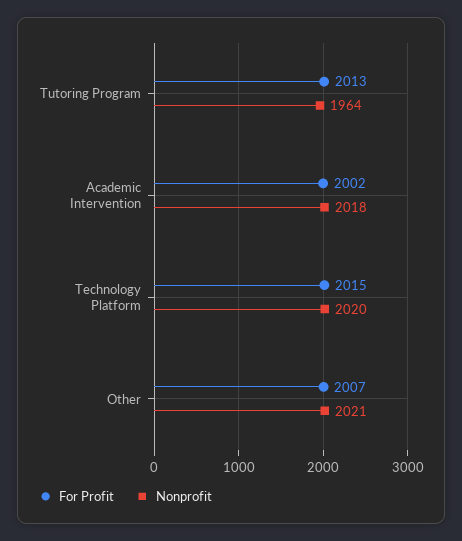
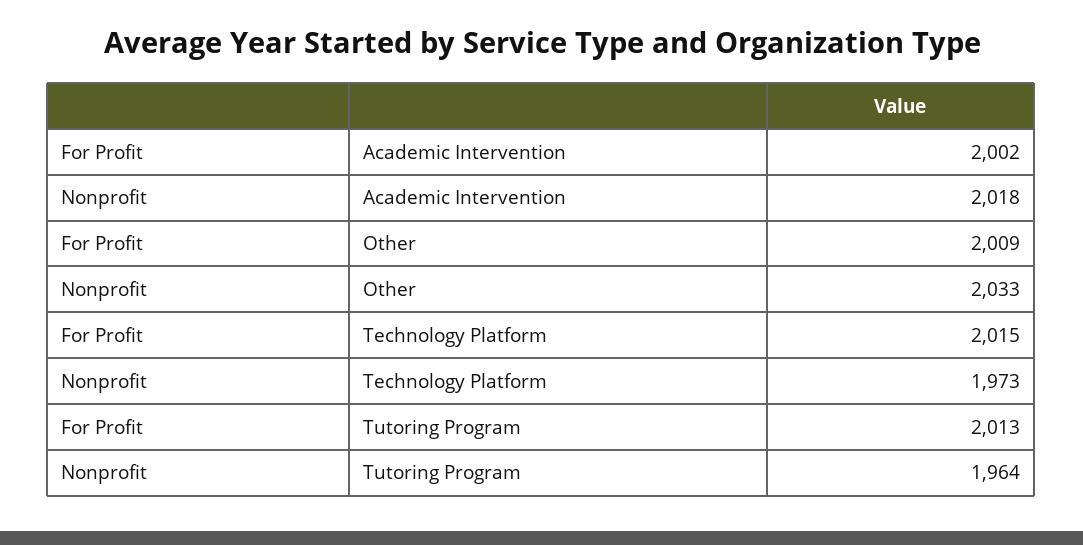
Nonprofit, Technology Platform: 2020 -> 1973
For Profit, Other: 2007 -> 2009
Nonprofit, Other: 2021 -> 2033

